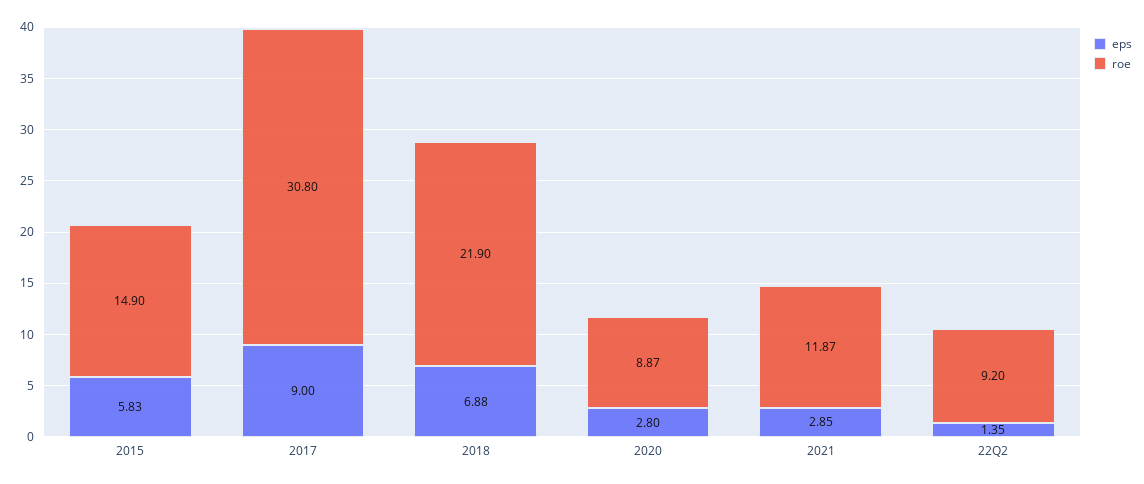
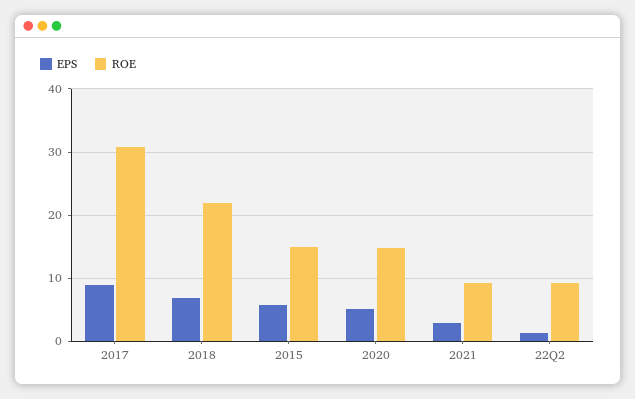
eps, 2020: 2.8 -> 5
roe, 2020: 8.87 -> 15
roe, 2021: 11.87 -> 9

